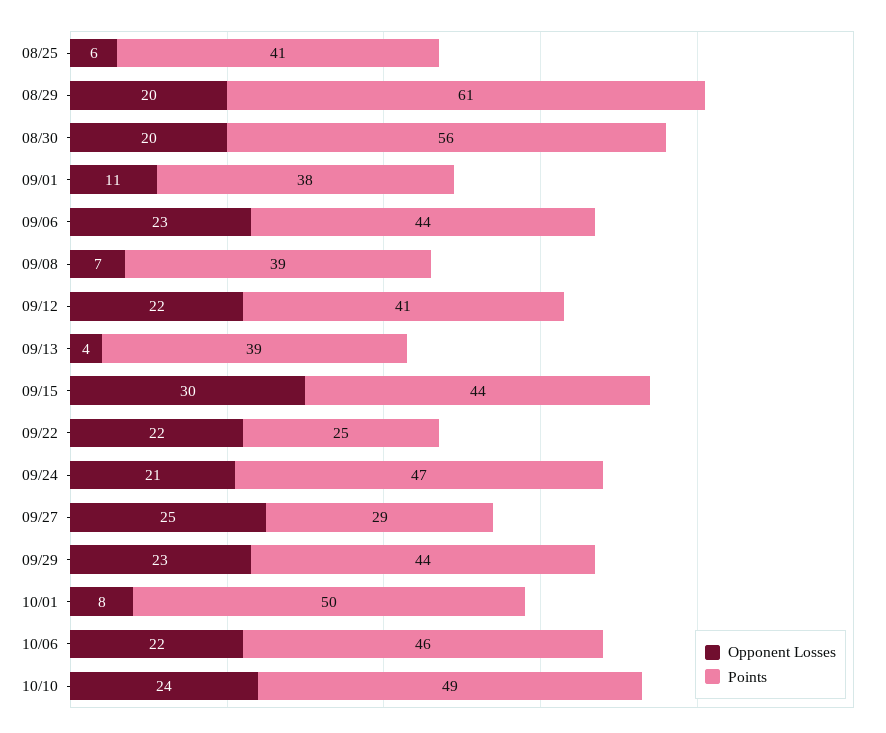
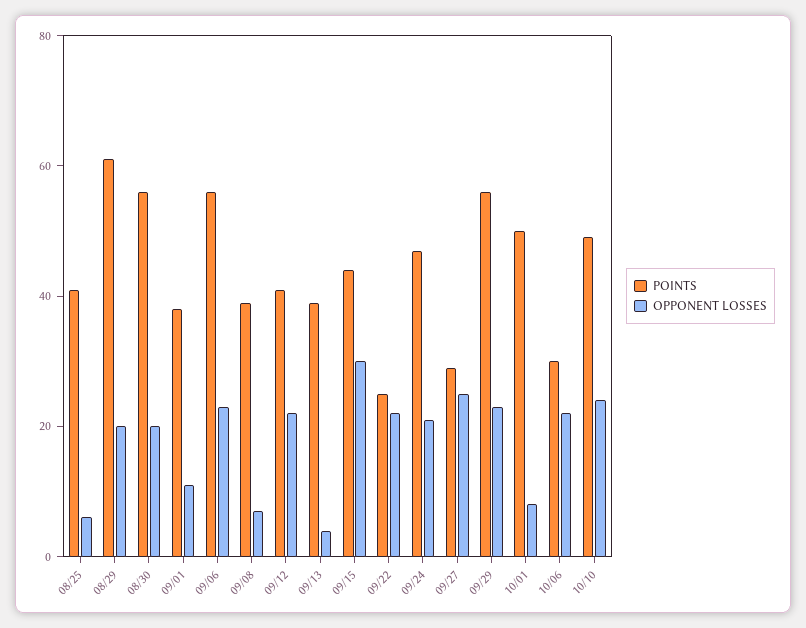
Points, 09/06: 44 -> 55
Points, 09/29: 44 -> 55
Points, 10/06: 46 -> 30

